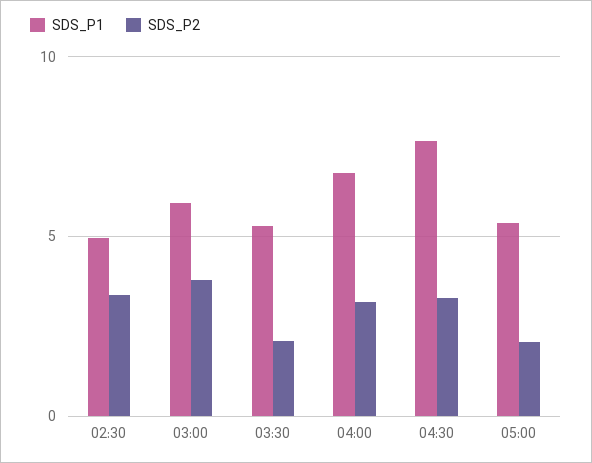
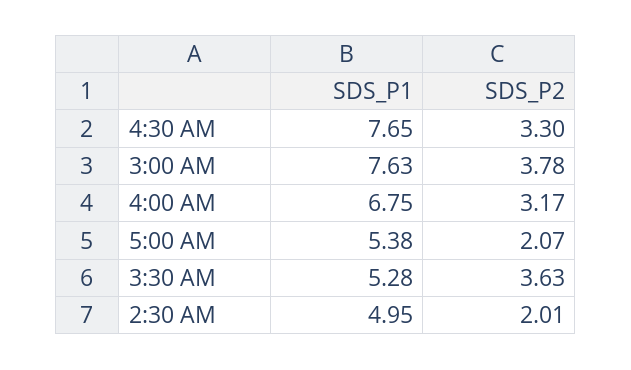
SDS_P2, 02:30: 3.5 -> 2.01
SDS_P1, 03:00: 6 -> 7.63
SDS_P2, 03:30: 2 -> 3.63

